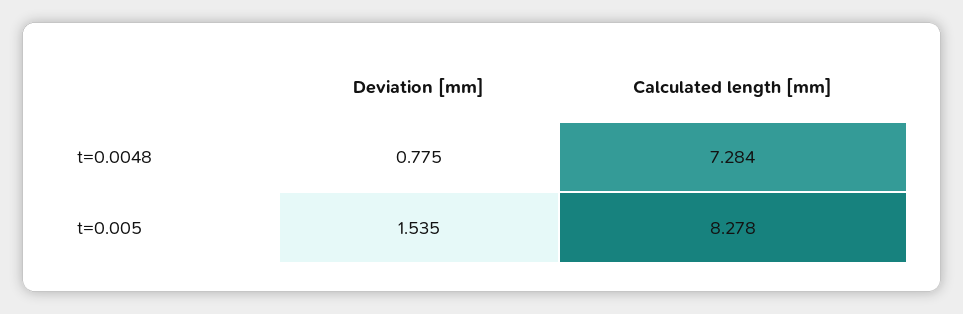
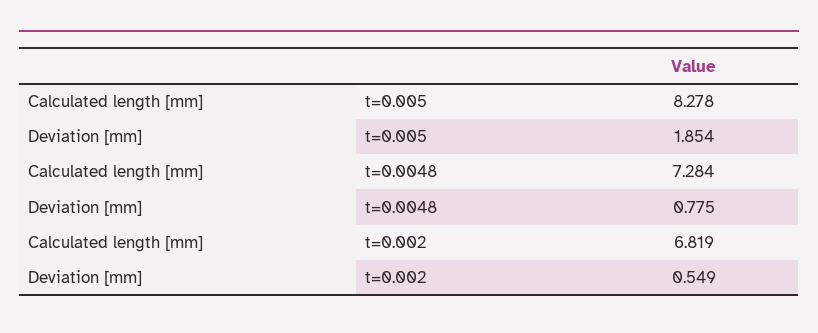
Deviation [mm], t=0.005: 1.535 -> 1.854
Calculated length [mm], t=0.002: none -> 6.819
Deviation [mm], t=0.002: none -> 0.549

